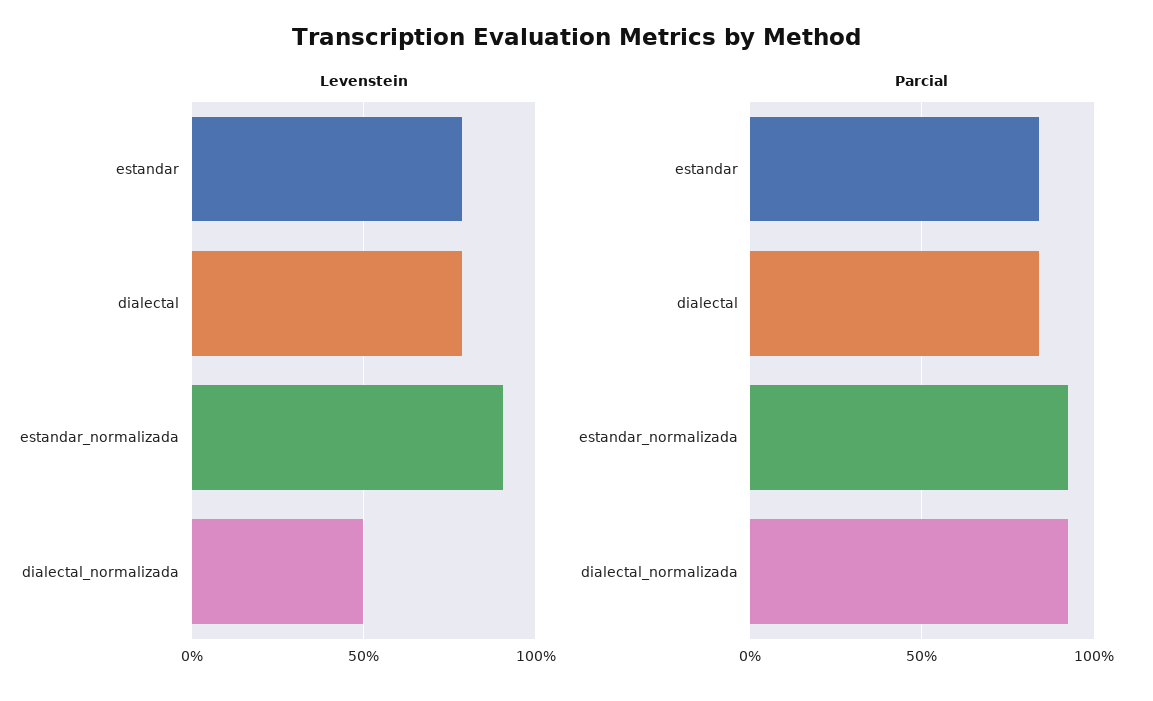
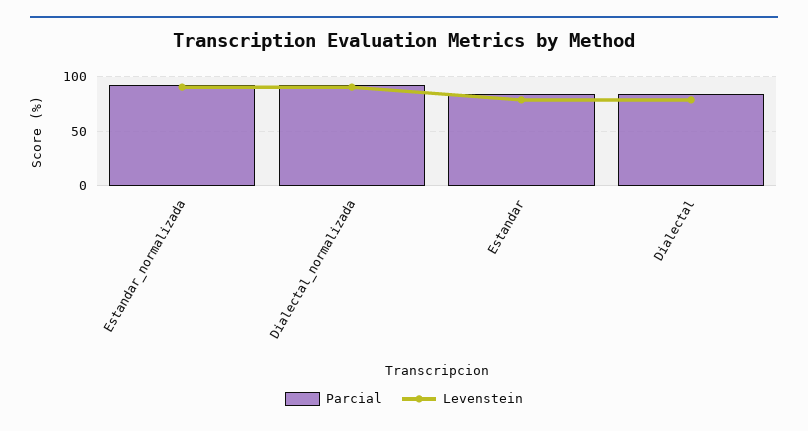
Levenstein, dialectal_normalizada: 50 -> 90

